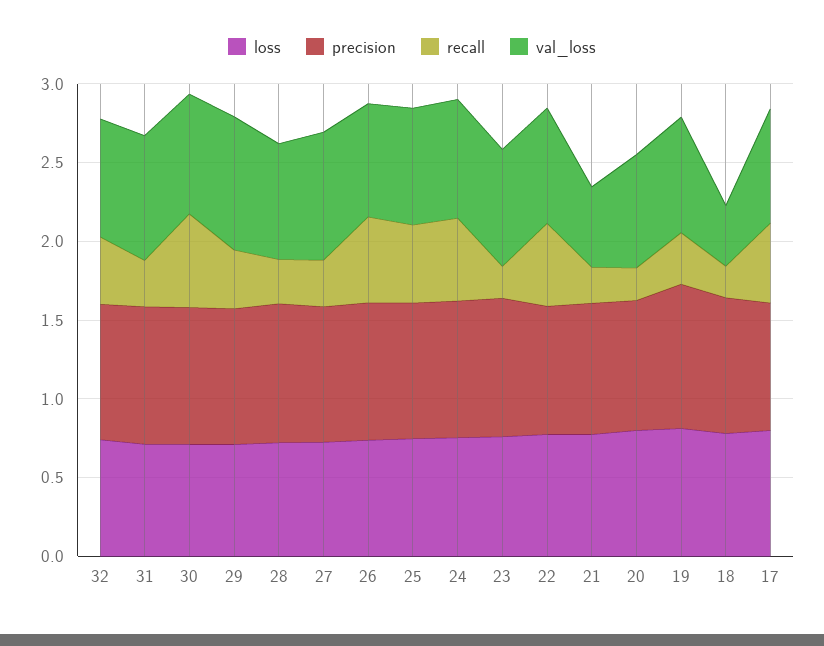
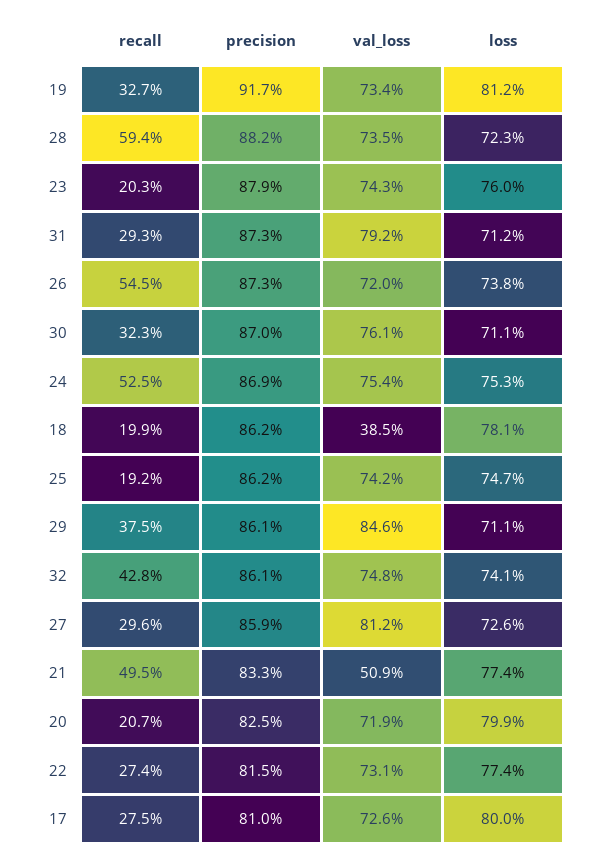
recall, 30: 0.6 -> 0.323
recall, 28: 0.3 -> 0.594
recall, 25: 0.5 -> 0.192
recall, 22: 0.5 -> 0.274
recall, 21: 0.2 -> 0.495
recall, 17: 0.5 -> 0.275

